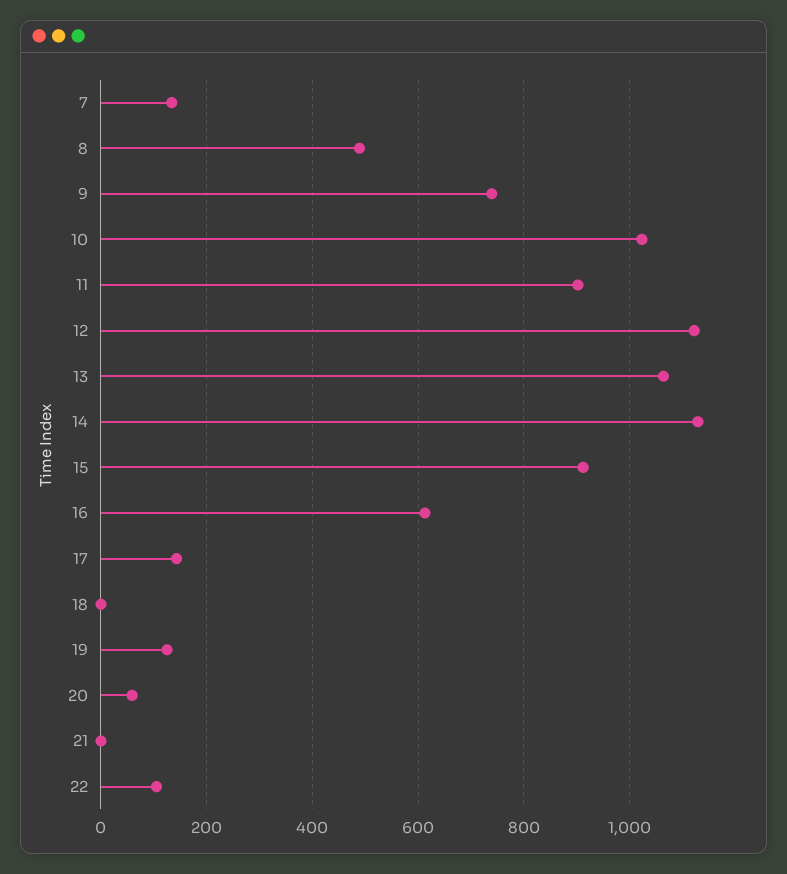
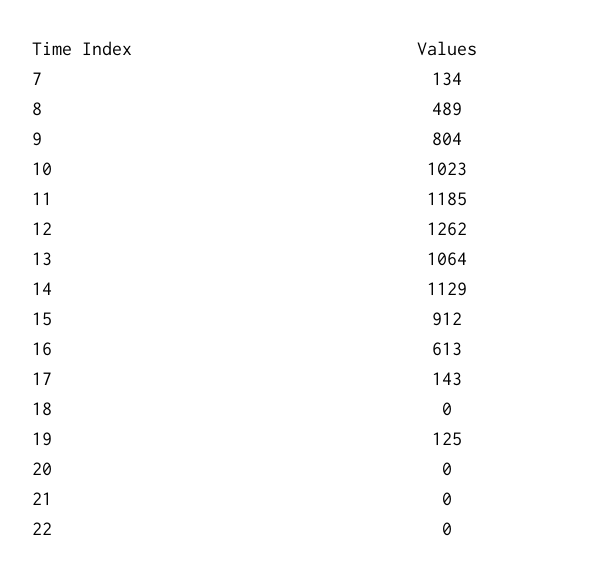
9: 740 -> 804
11: 900 -> 1185
12: 1120 -> 1262
20: 60 -> 0
22: 100 -> 0

